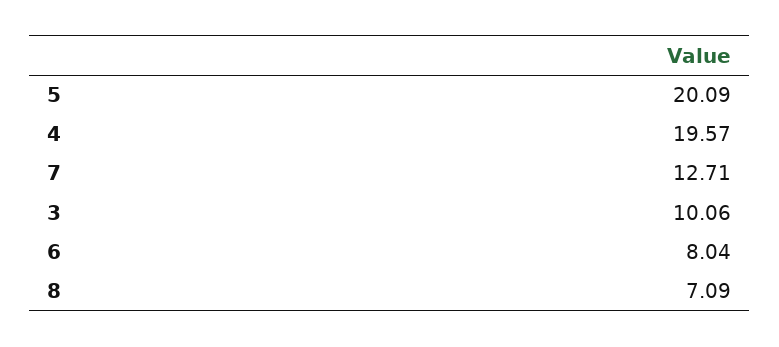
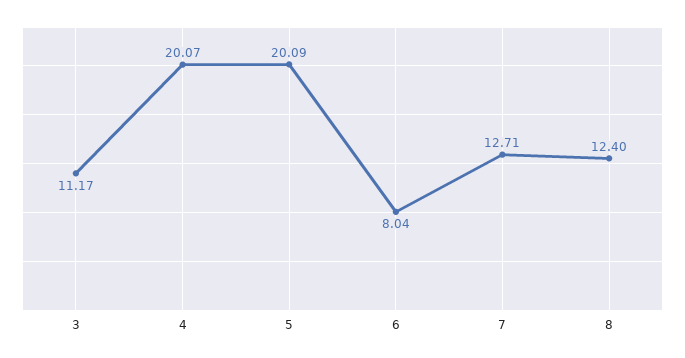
4: 19.57 -> 20.07
3: 10.06 -> 11.17
8: 7.09 -> 12.4

